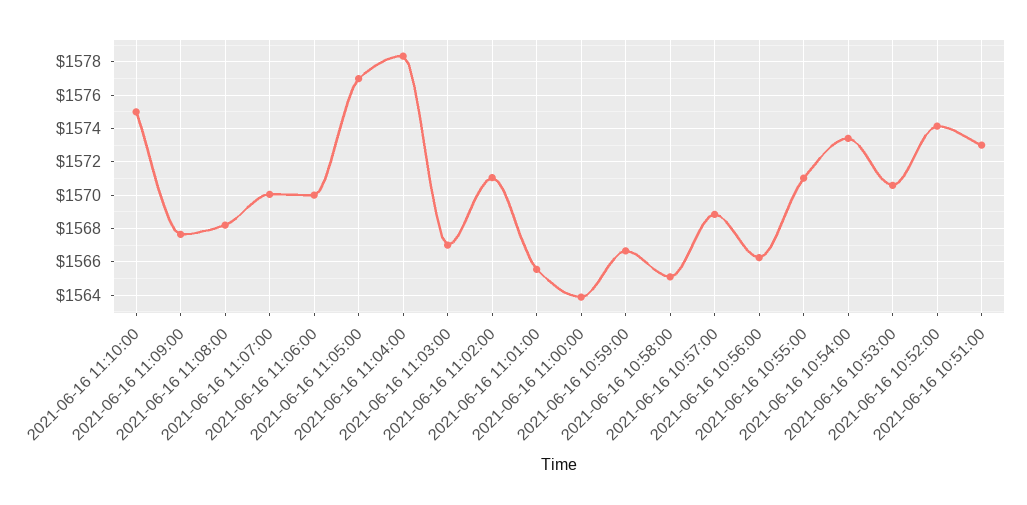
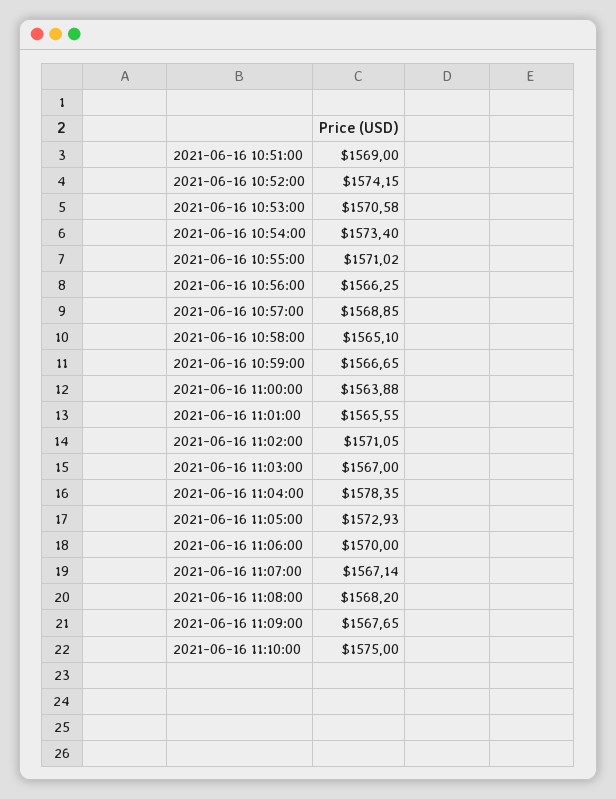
2021-06-16 11:07:00: 1570 -> 1567.14
2021-06-16 11:05:00: 1577 -> 1572.93
2021-06-16 10:51:00: 1573 -> 1569

